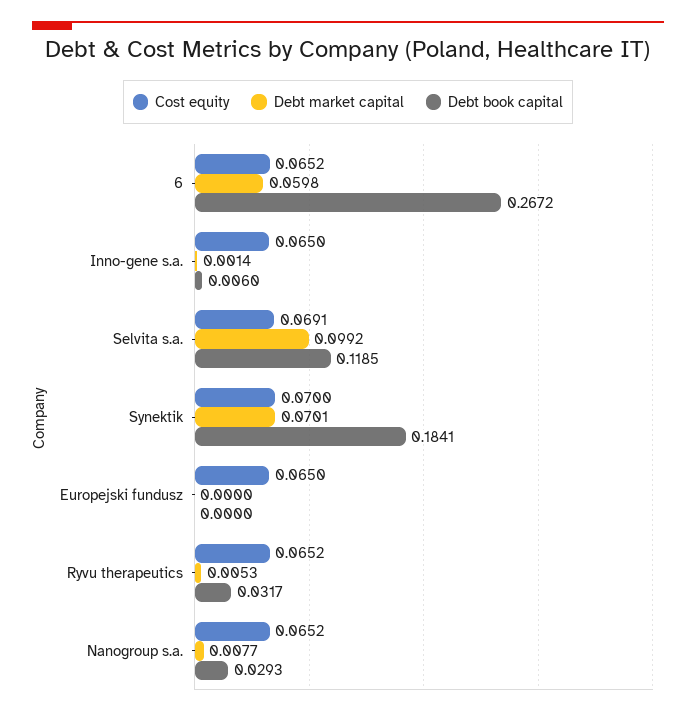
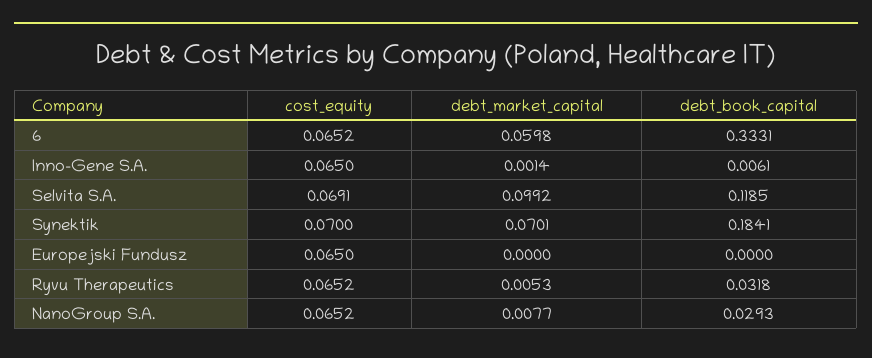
Debt book capital, 6: 0.2672 -> 0.3331
Debt book capital, Inno-gene s.a.: 0.006 -> 0.0061
Debt book capital, Ryvu therapeutics: 0.0317 -> 0.0318

